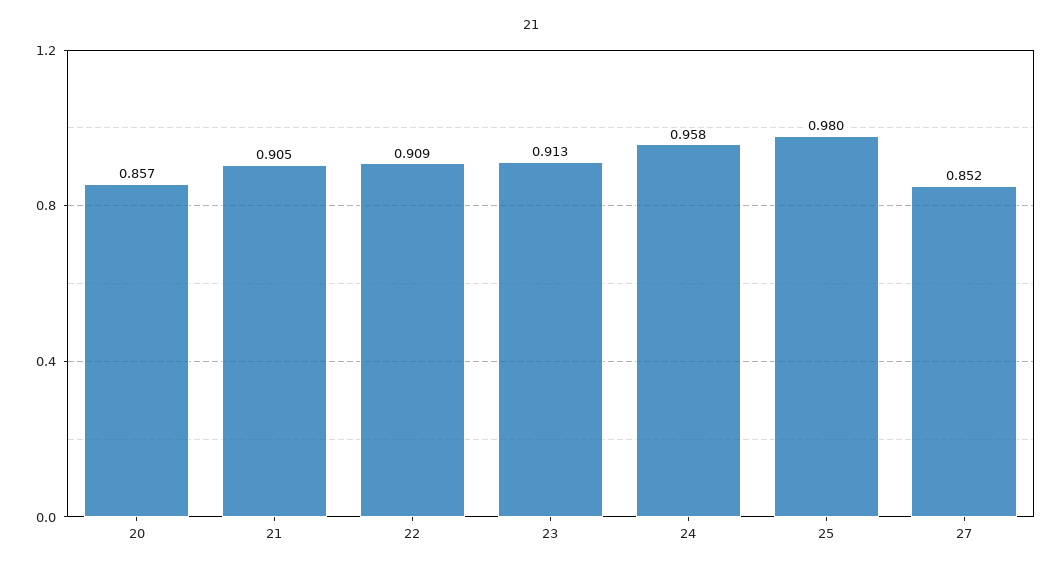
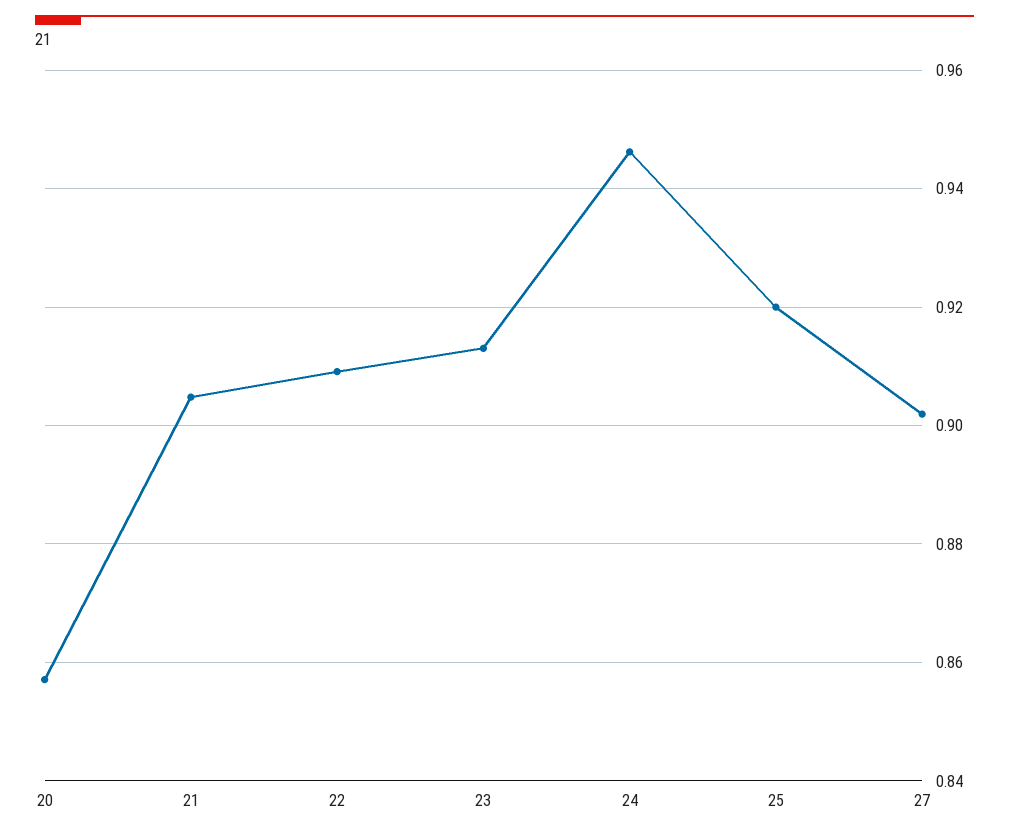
24: 0.958 -> 0.946
25: 0.98 -> 0.92
27: 0.852 -> 0.902

